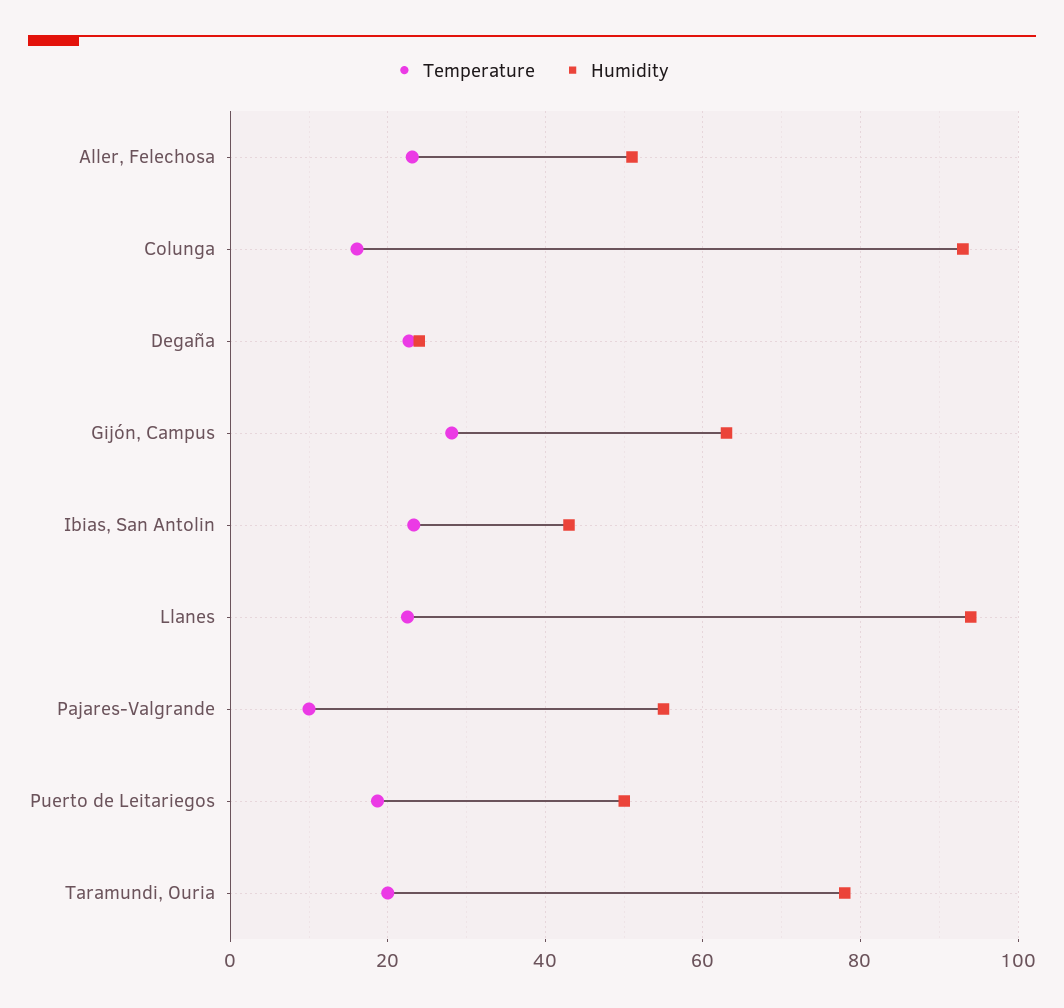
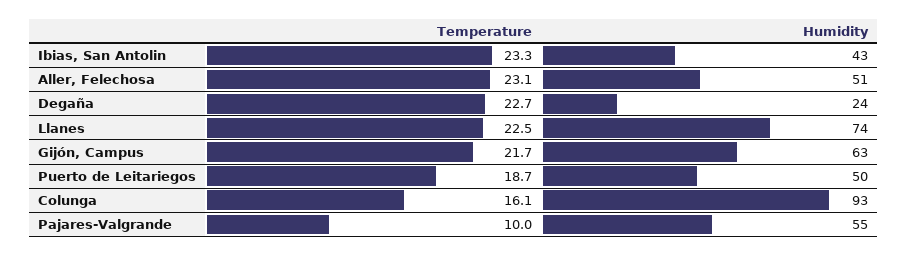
Temperature, Gijón, Campus: 28 -> 21.7
Humidity, Llanes: 94 -> 74
Temperature, Taramundi, Ouria: 20 -> none
Humidity, Taramundi, Ouria: 78 -> none

